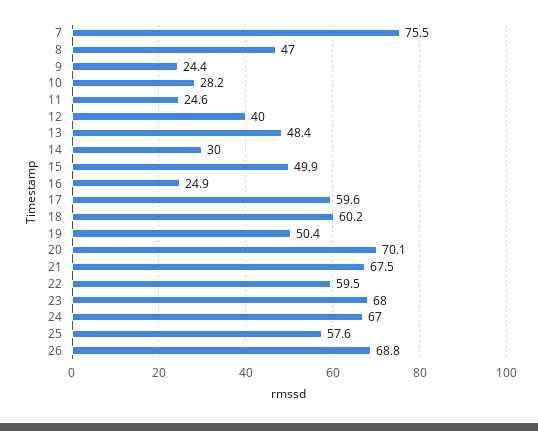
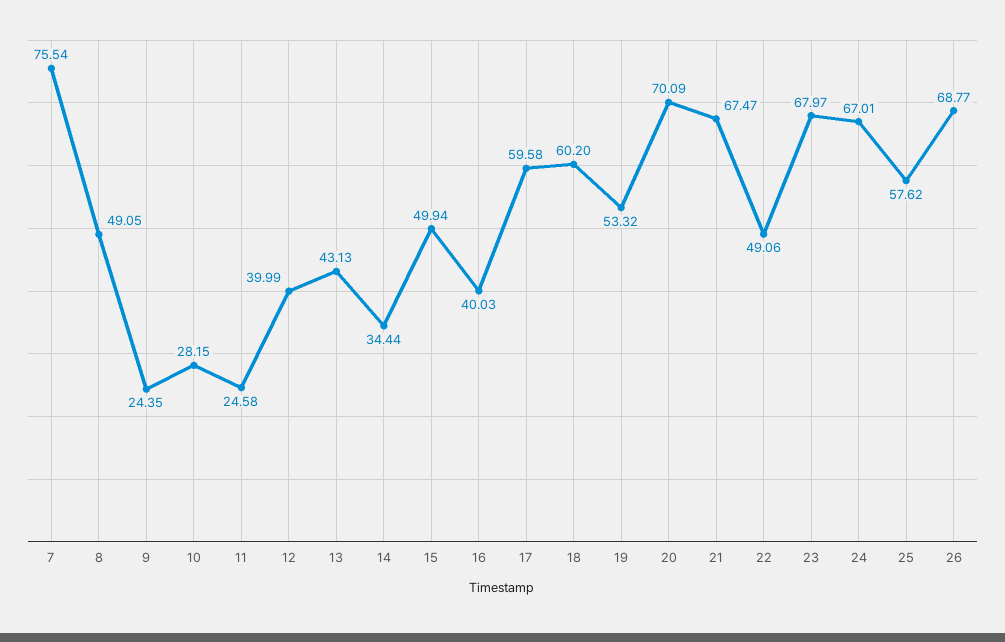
8: 47 -> 49.05
13: 48.4 -> 43.13
14: 30 -> 34.44
16: 24.9 -> 40.03
19: 50.4 -> 53.32
22: 59.5 -> 49.06

